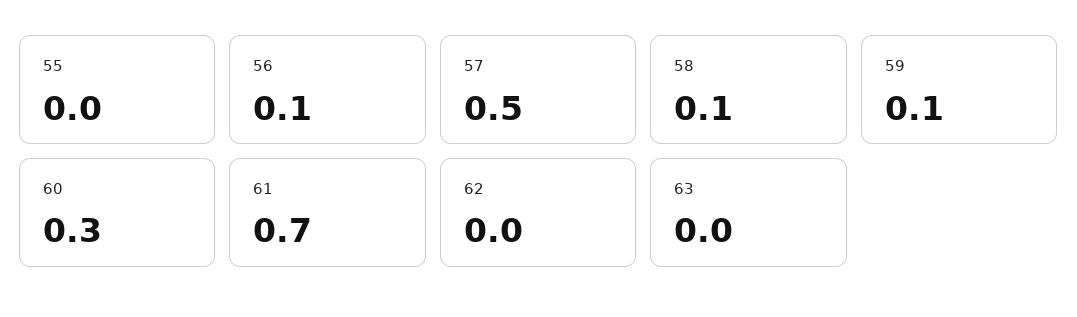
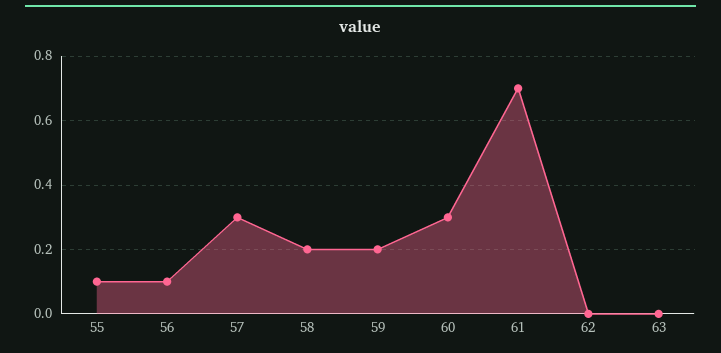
55: 0 -> 0.1
57: 0.5 -> 0.3
58: 0.1 -> 0.2
59: 0.1 -> 0.2

